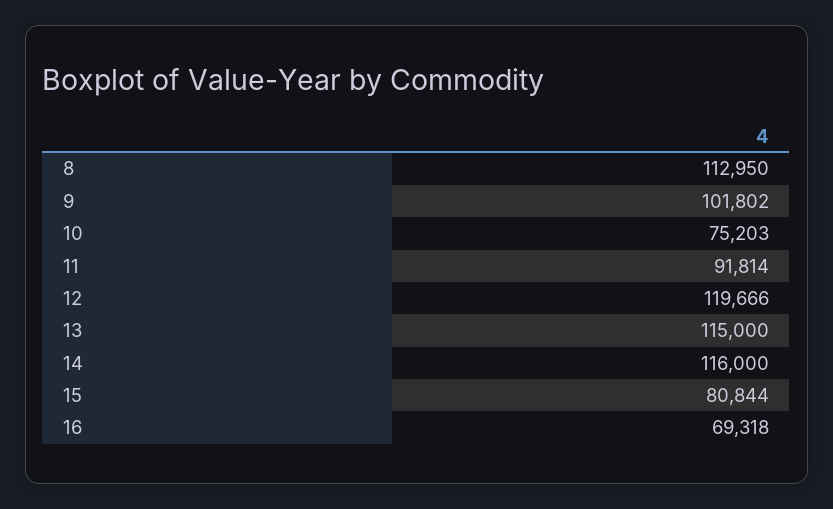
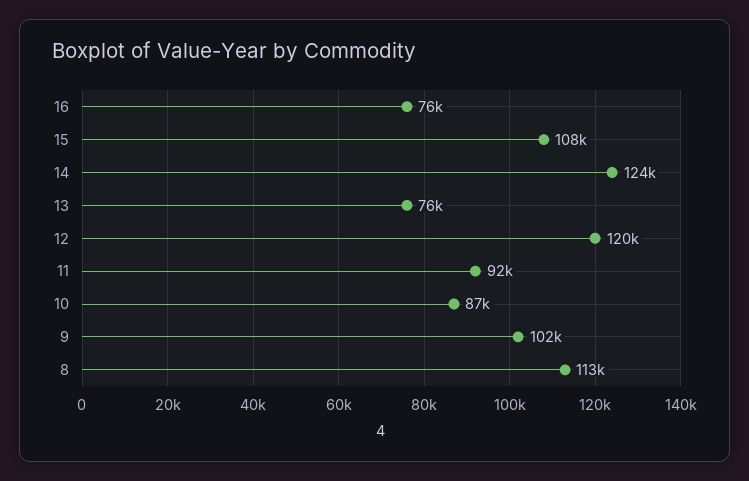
10: 75203 -> 87000
13: 115000 -> 76000
14: 116000 -> 124000
15: 80844 -> 108000
16: 69318 -> 76000

